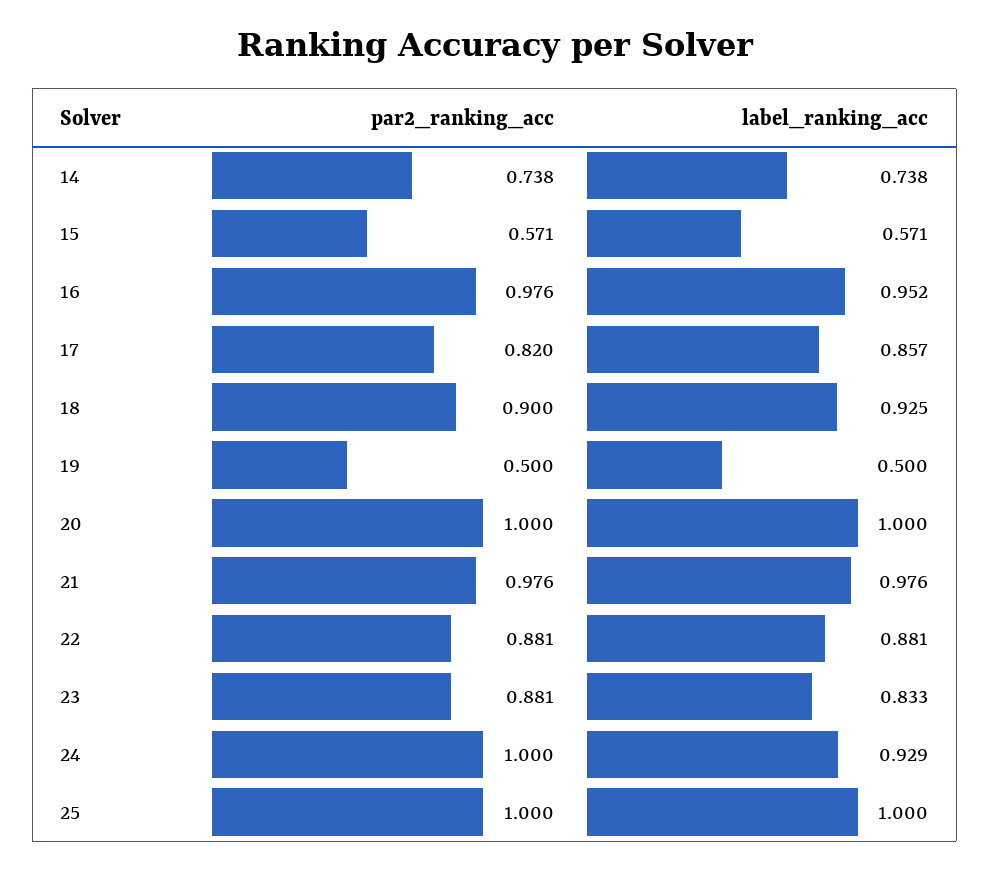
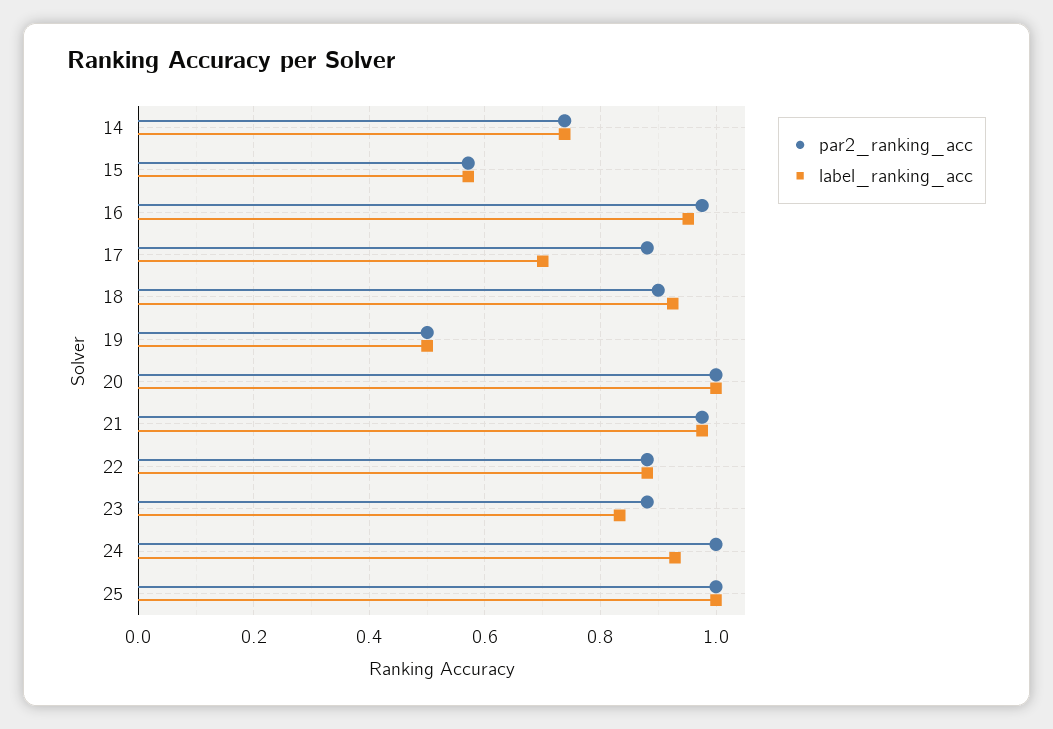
par2_ranking_acc, 17: 0.82 -> 0.88
label_ranking_acc, 17: 0.857 -> 0.7

